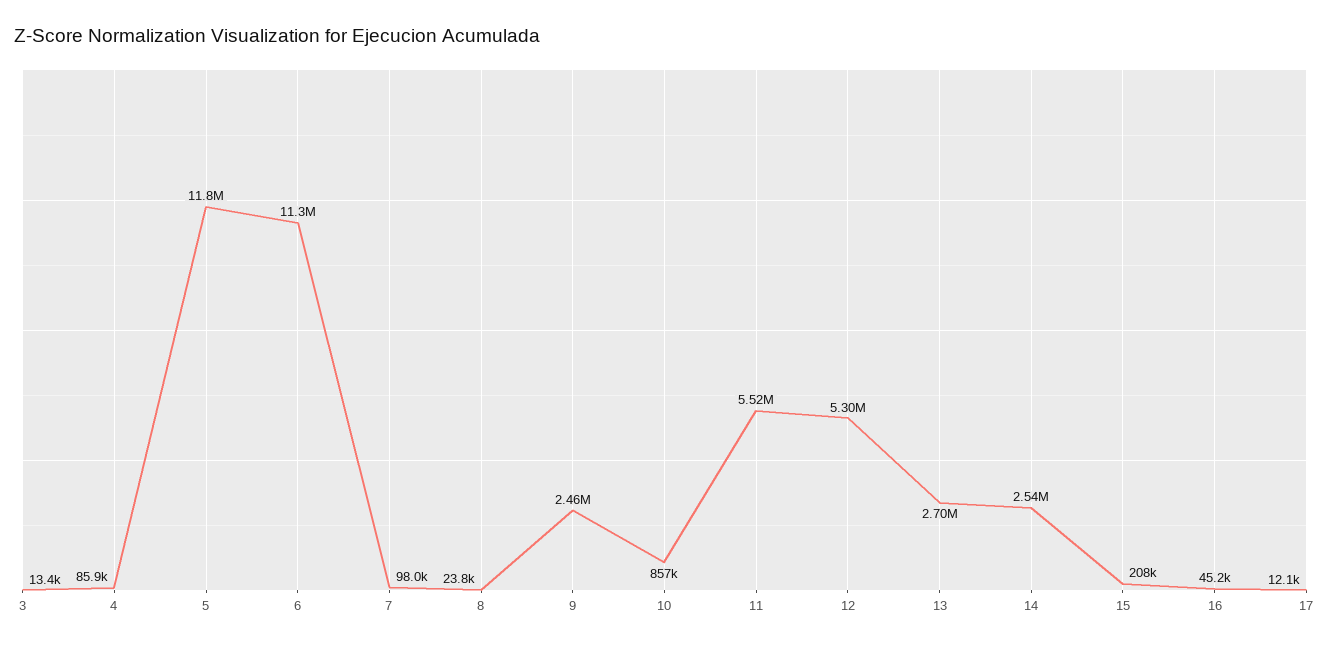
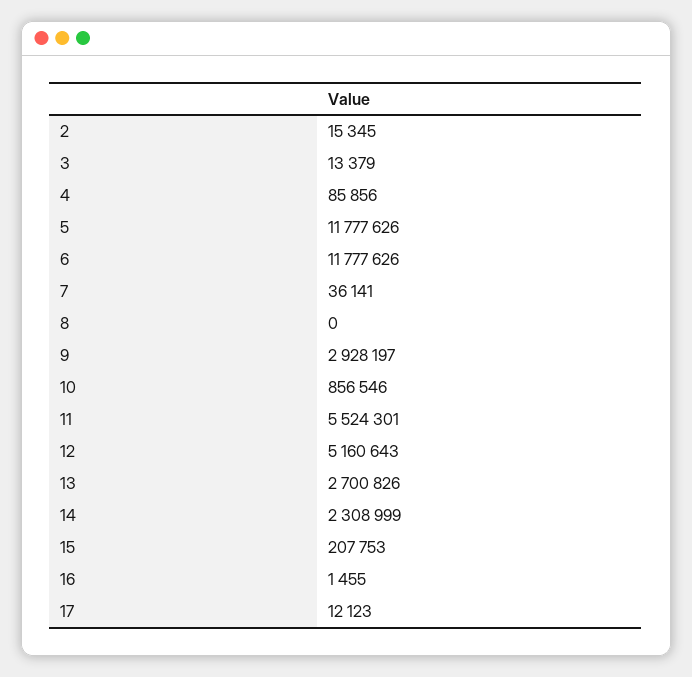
6: 11300000 -> 11777626
7: 98000 -> 36141
8: 23800 -> 0
9: 2460000 -> 2928197
12: 5300000 -> 5160643
14: 2540000 -> 2308999
16: 45200 -> 1455
2: none -> 15345

